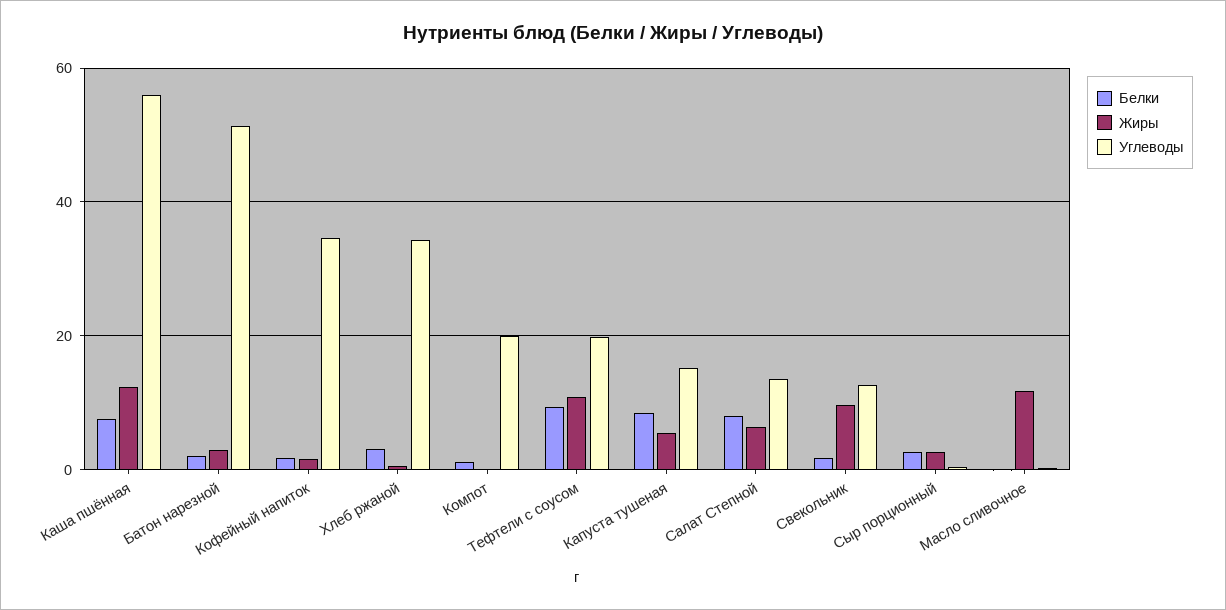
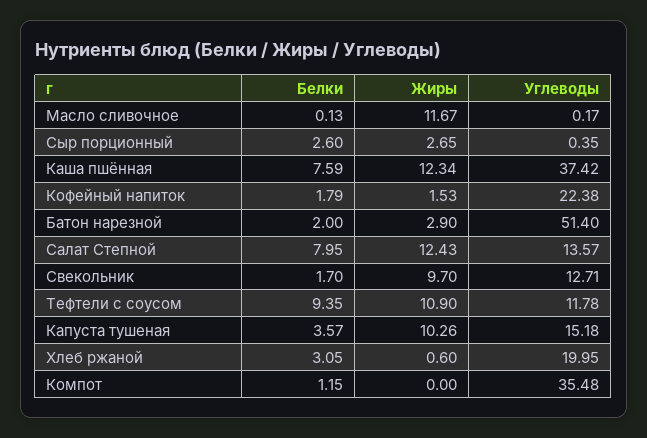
Углеводы, Каша пшённая: 56 -> 37.42
Углеводы, Кофейный напиток: 34 -> 22.38
Углеводы, Хлеб ржаной: 34 -> 19.95
Углеводы, Компот: 20 -> 35.48
Углеводы, Тефтели с соусом: 20 -> 11.78
Белки, Капуста тушеная: 8 -> 3.57
Жиры, Капуста тушеная: 6 -> 10.26
Жиры, Салат Степной: 6 -> 12.43

